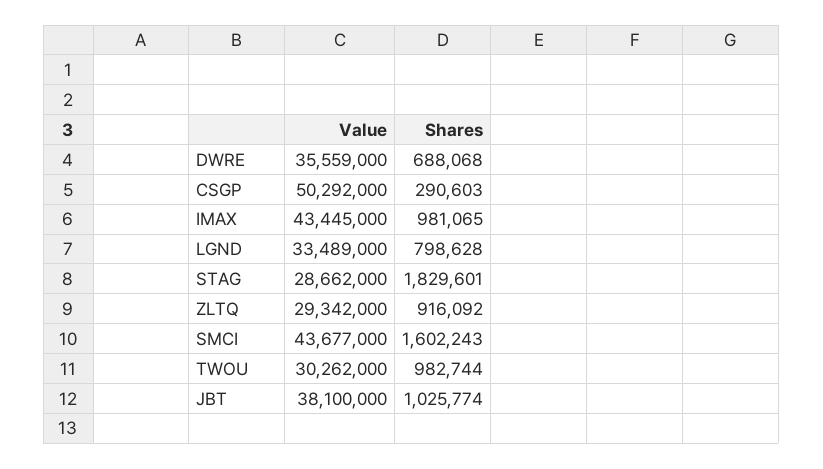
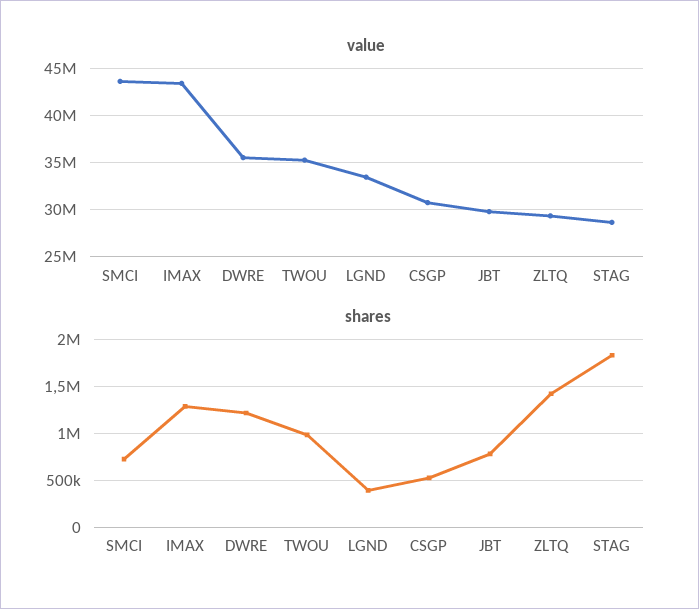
Shares, DWRE: 688068 -> 1200000
Value, CSGP: 50292000 -> 31000000
Shares, CSGP: 290603 -> 500000
Shares, IMAX: 981065 -> 1300000
Shares, LGND: 798628 -> 400000
Shares, ZLTQ: 916092 -> 1400000
Shares, SMCI: 1602243 -> 700000
Value, TWOU: 30262000 -> 35000000
Value, JBT: 38100000 -> 30000000
Shares, JBT: 1025774 -> 800000

